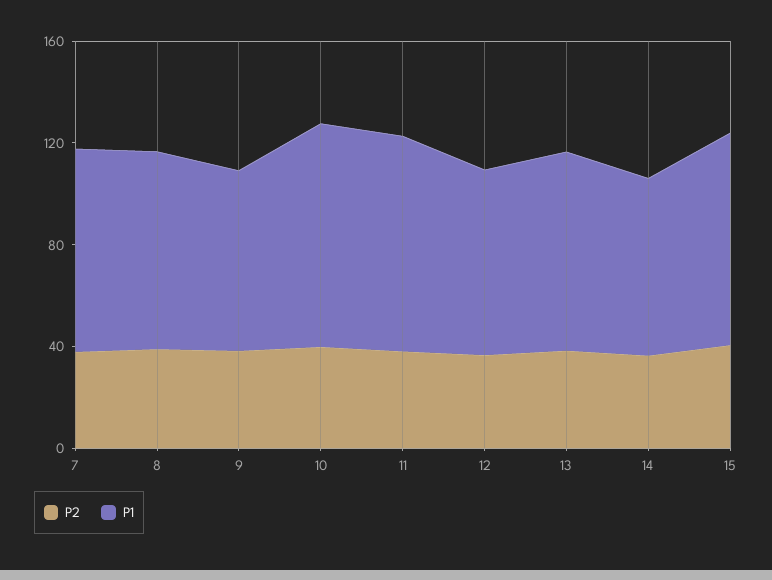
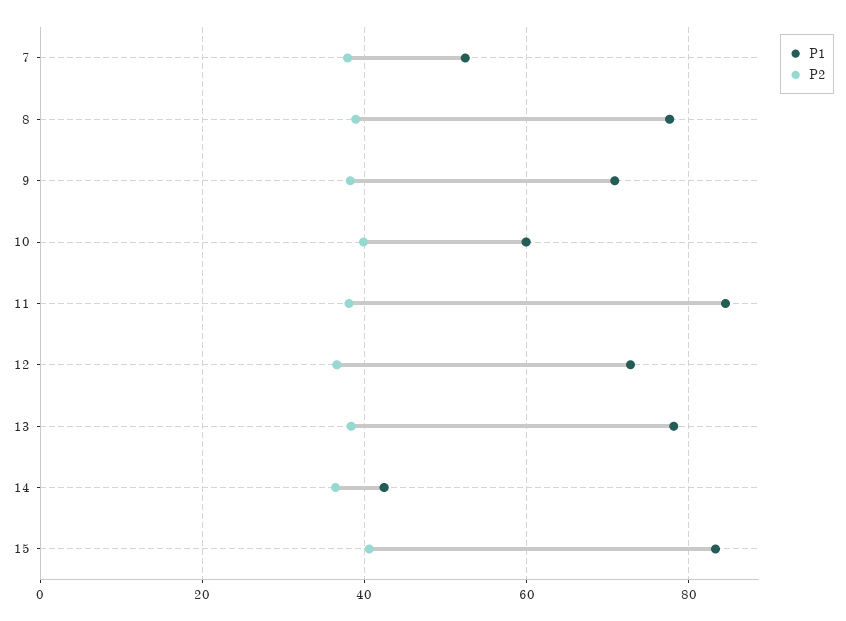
P1, 7: 80 -> 52
P1, 10: 90 -> 60
P1, 14: 70 -> 42

